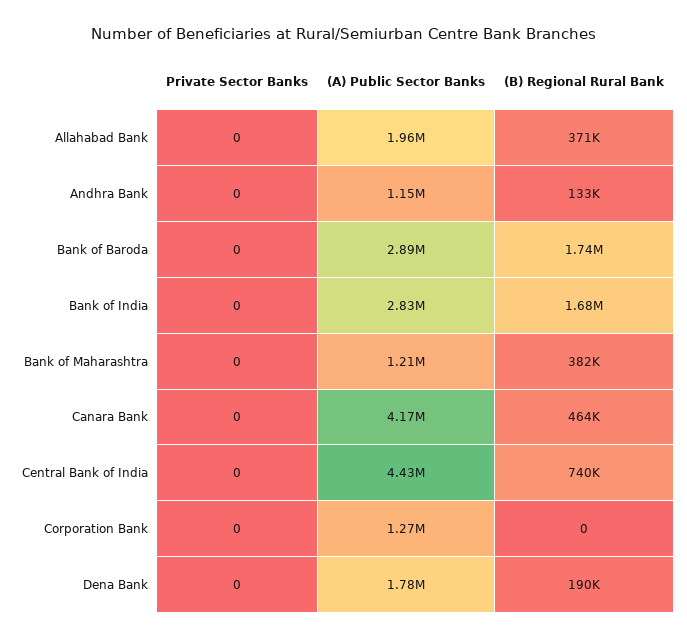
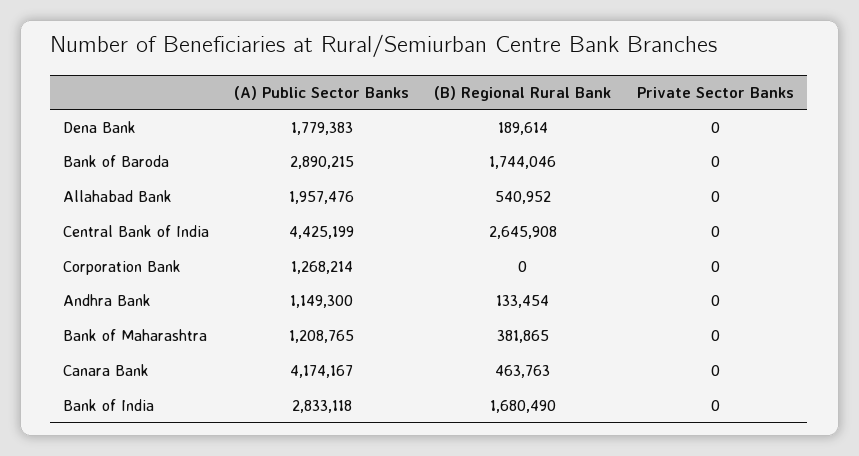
(B) Regional Rural Bank, Allahabad Bank: 371000 -> 540952
(B) Regional Rural Bank, Central Bank of India: 740000 -> 2645908

